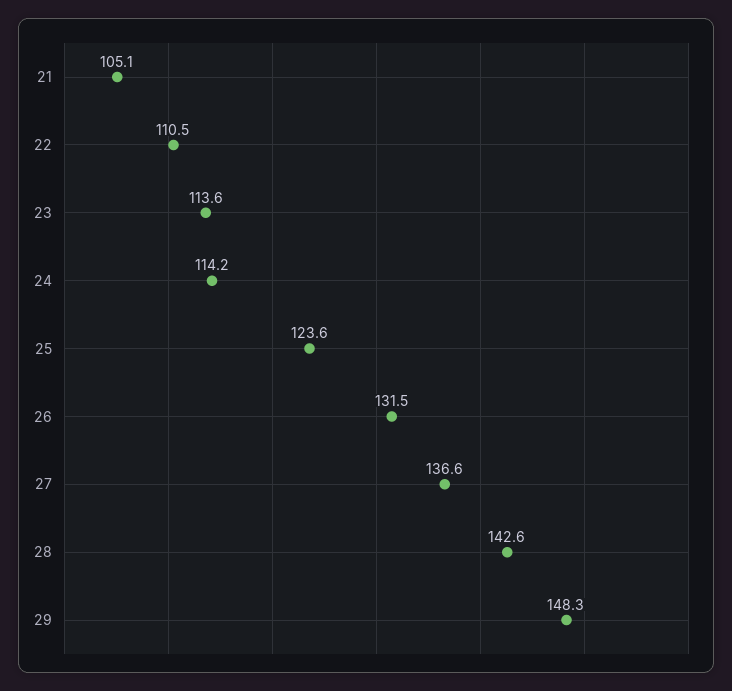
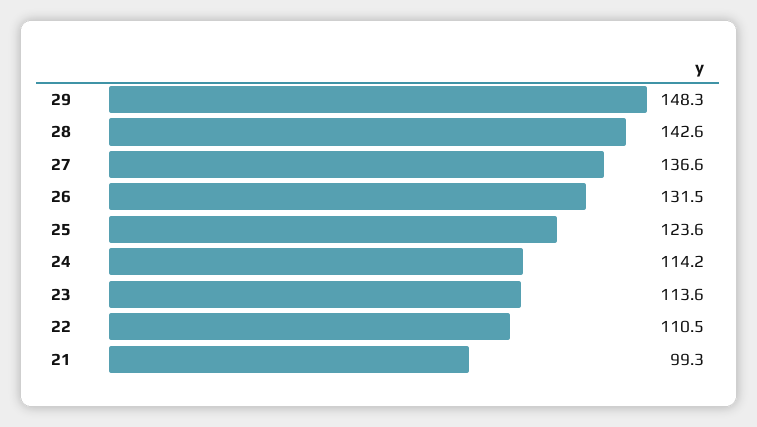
21: 105.1 -> 99.3

